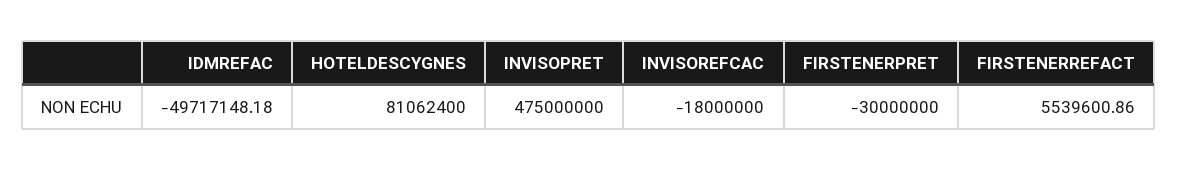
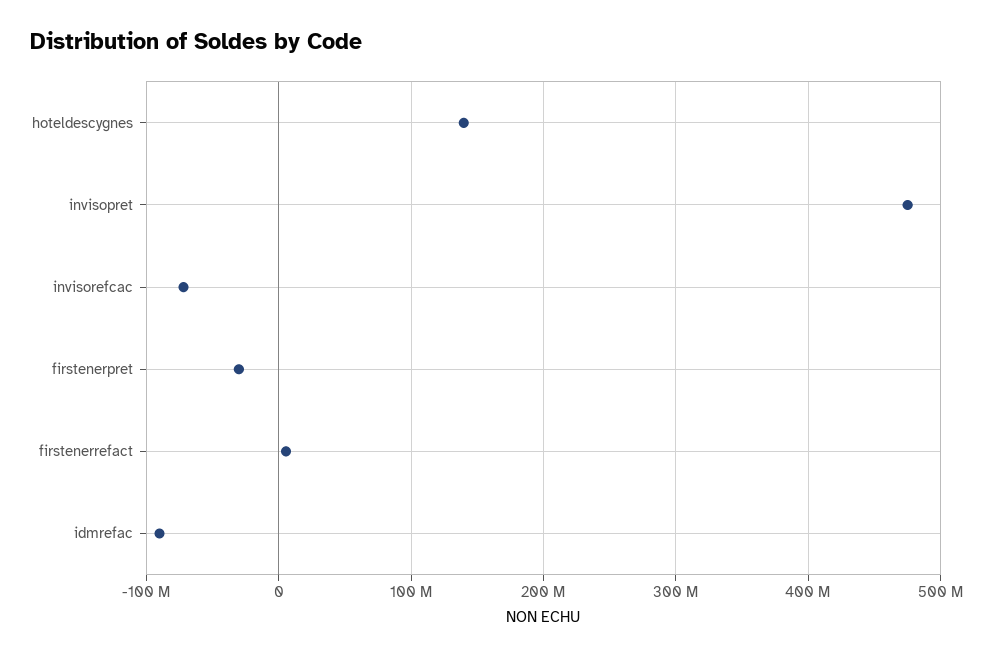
IDMREFAC: -49717148.18 -> -90000000
HOTELDESCYGNES: 81062400 -> 140000000
INVISOREFCAC: -18000000 -> -70000000

